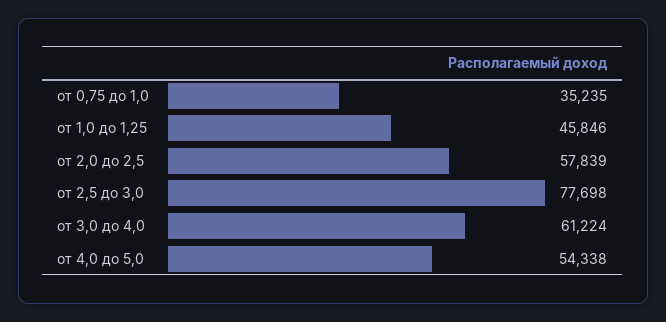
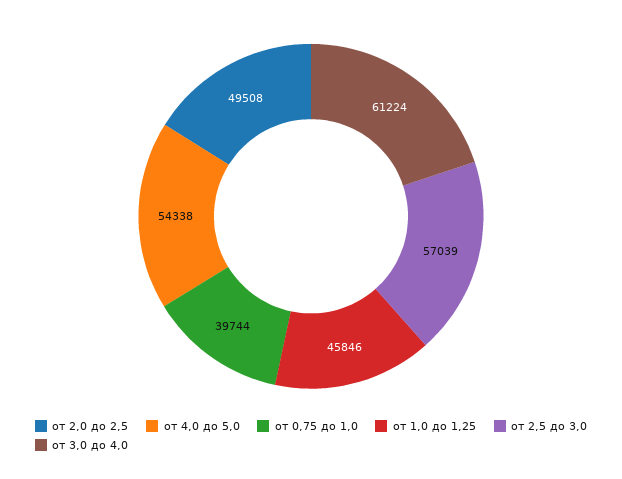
от 0,75 до 1,0: 35235 -> 39744
от 2,0 до 2,5: 57839 -> 49508
от 2,5 до 3,0: 77698 -> 57039

